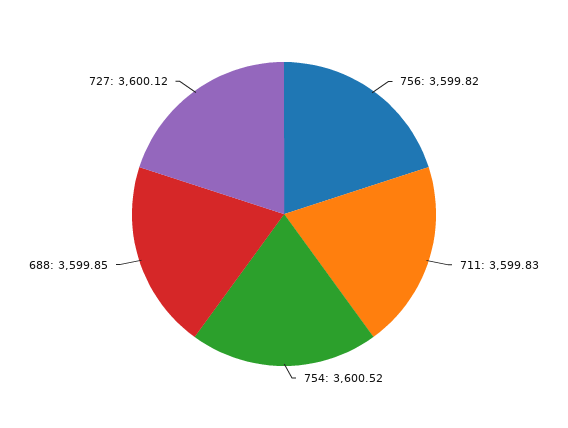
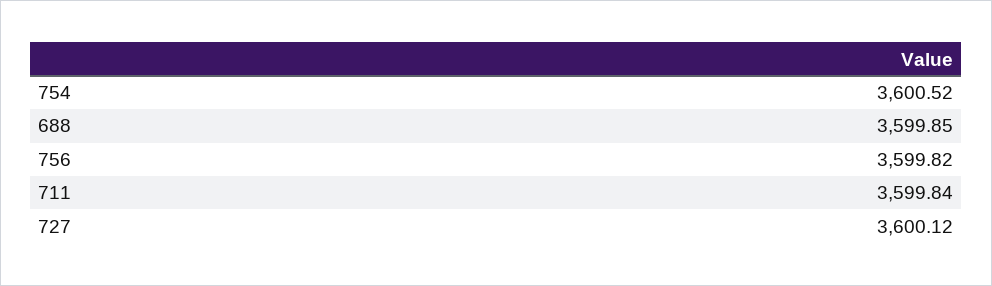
711: 3599.83 -> 3599.84

